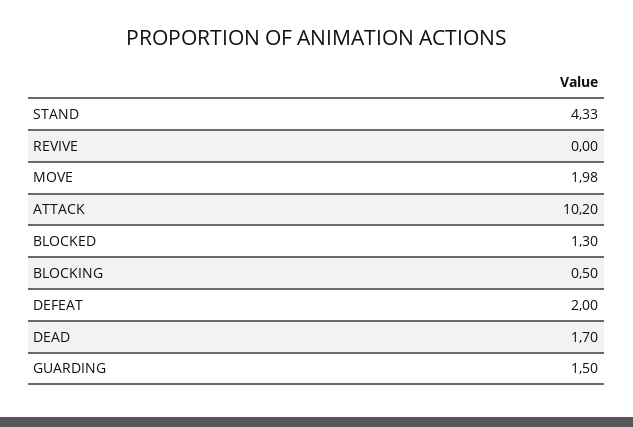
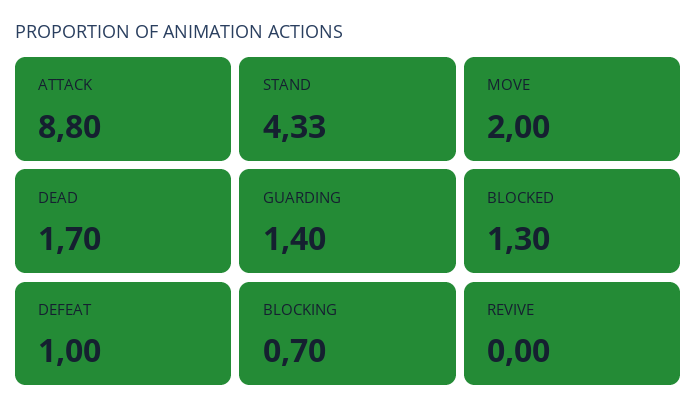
MOVE: 1.98 -> 2
ATTACK: 10.2 -> 8.8
BLOCKING: 0.5 -> 0.7
DEFEAT: 2 -> 1
GUARDING: 1.5 -> 1.4

